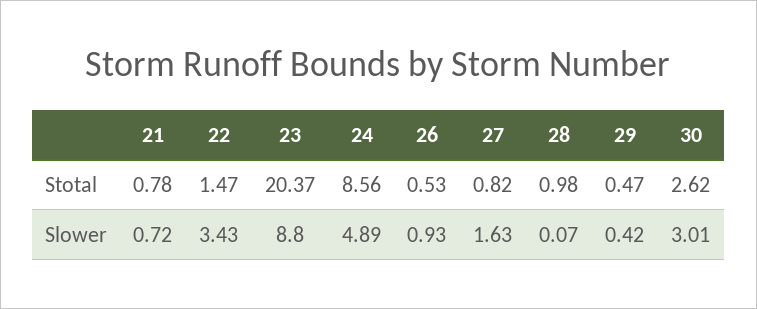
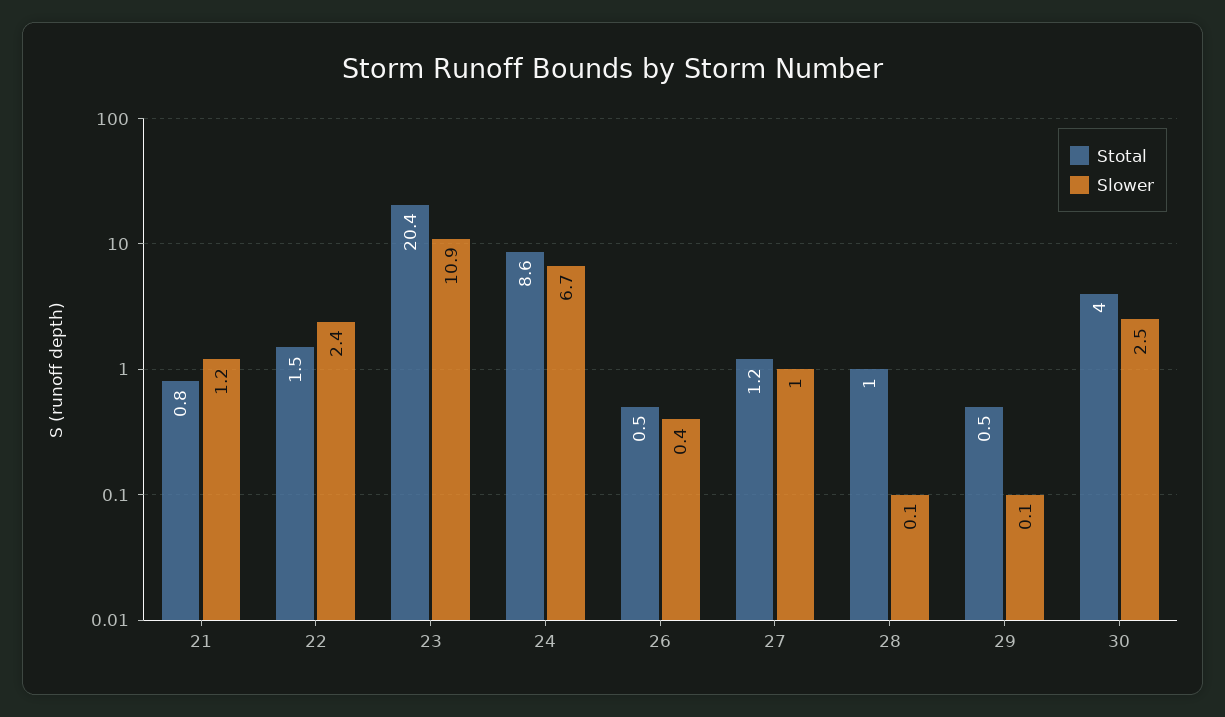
Stotal, 27: 0.82 -> 1.2
Stotal, 30: 2.62 -> 4
Slower, 21: 0.72 -> 1.2
Slower, 22: 3.43 -> 2.4
Slower, 23: 8.8 -> 10.9
Slower, 24: 4.89 -> 6.7
Slower, 26: 0.93 -> 0.4
Slower, 27: 1.63 -> 1
Slower, 29: 0.42 -> 0.1
Slower, 30: 3.01 -> 2.5

